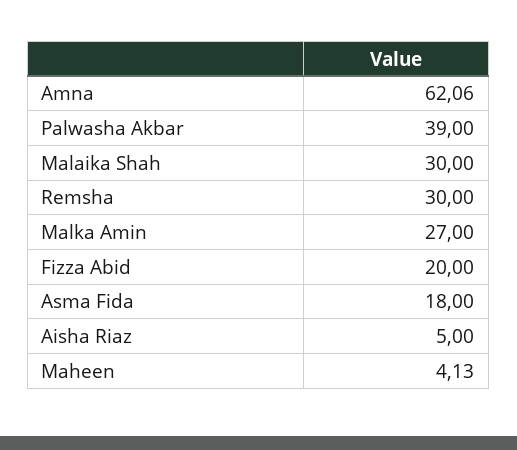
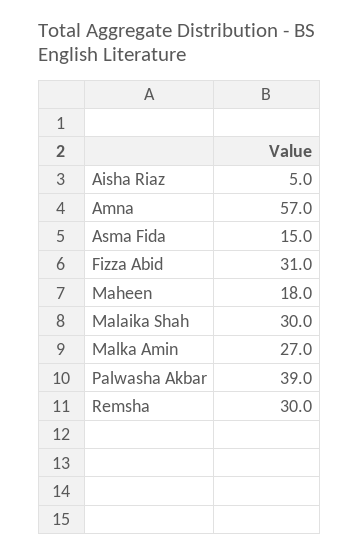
Amna: 62.06 -> 57
Fizza Abid: 20 -> 31
Asma Fida: 18 -> 15
Maheen: 4.13 -> 18

